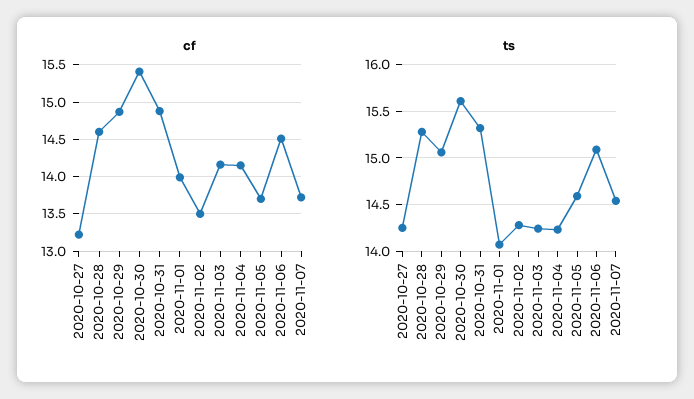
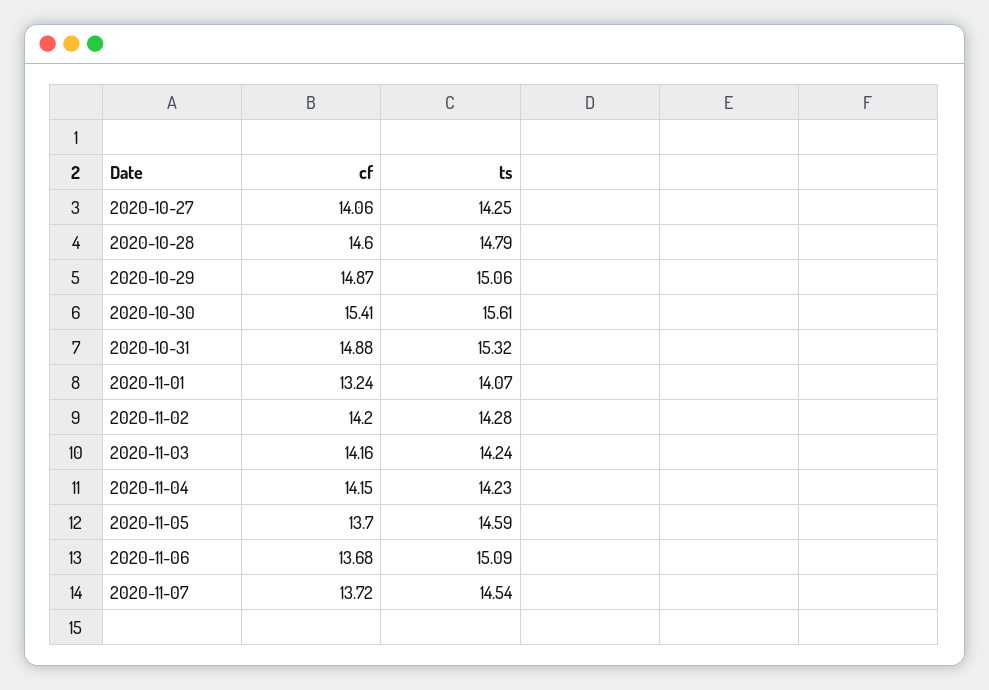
cf, 2020-10-27: 13.2 -> 14.06
cf, 2020-11-01: 14 -> 13.24
cf, 2020-11-02: 13.5 -> 14.2
cf, 2020-11-06: 14.5 -> 13.68
ts, 2020-10-28: 15.3 -> 14.79

